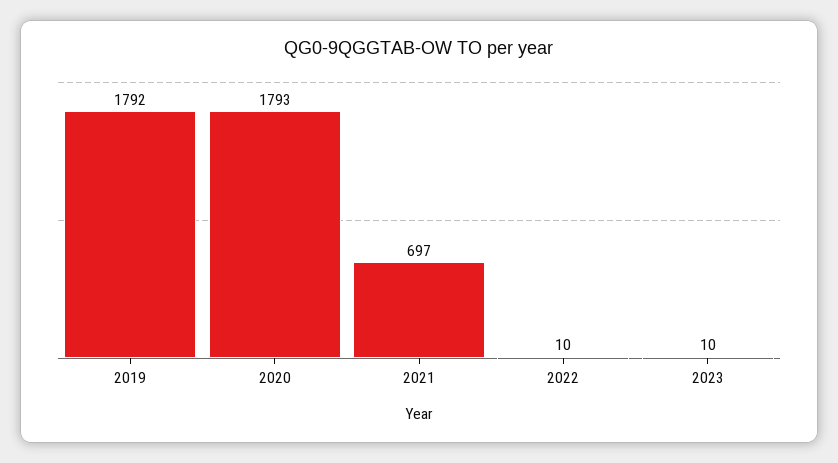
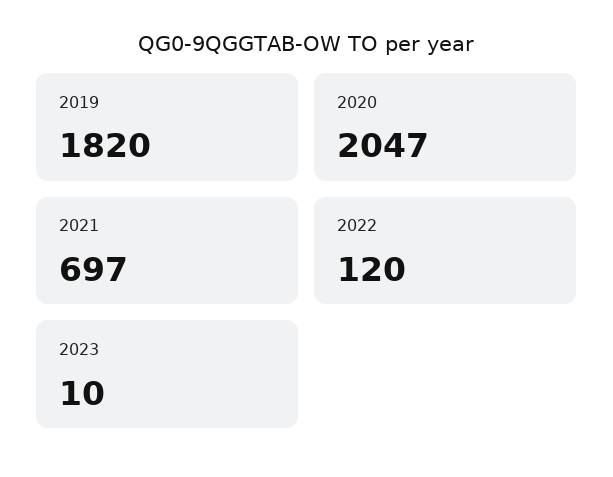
2019: 1792 -> 1820
2020: 1793 -> 2047
2022: 10 -> 120

